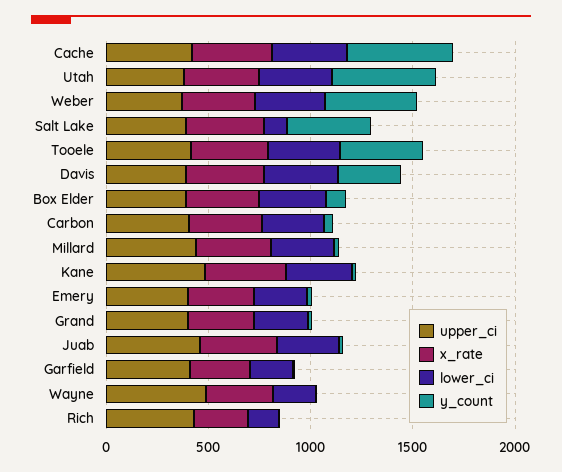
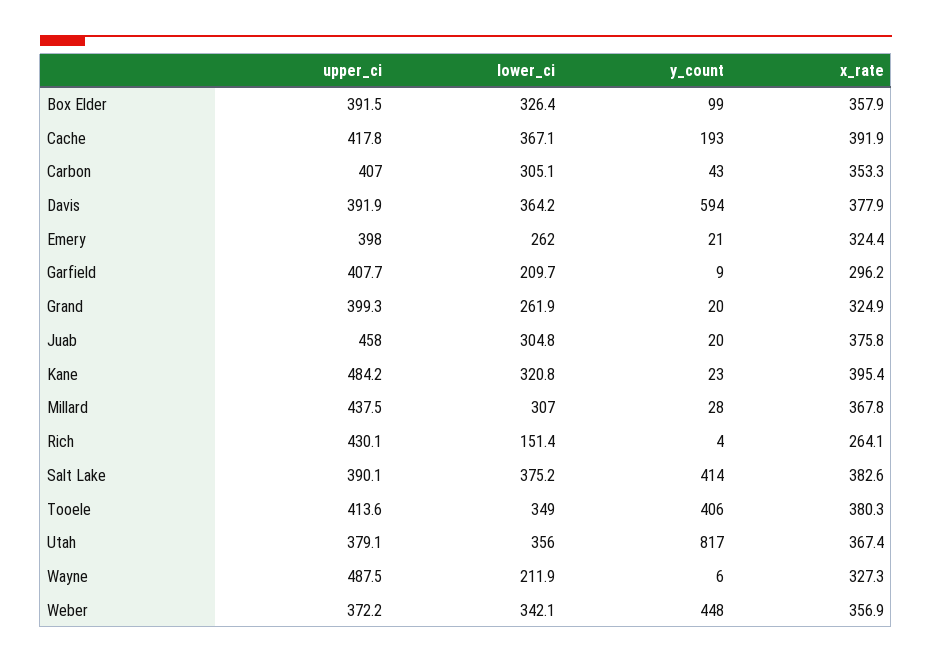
y_count, Cache: 500 -> 193
y_count, Utah: 500 -> 817
lower_ci, Salt Lake: 100 -> 375.2
y_count, Davis: 300 -> 594

